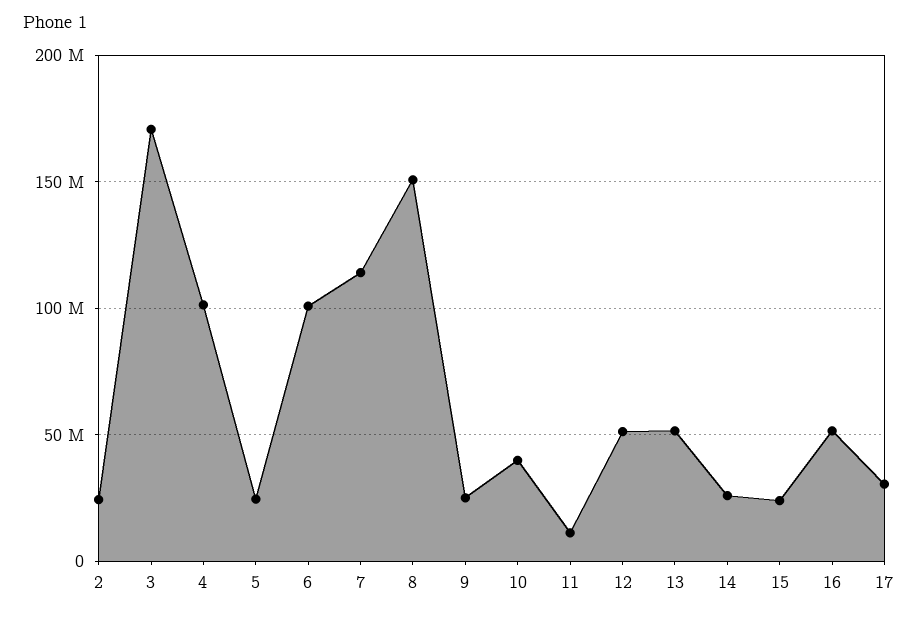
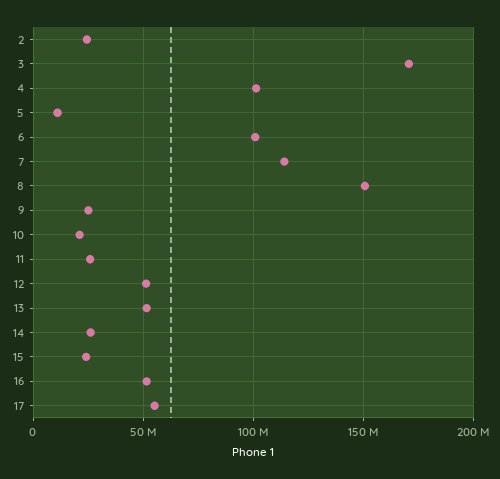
5: 25000000 -> 10000000
10: 40000000 -> 20000000
11: 10000000 -> 25000000
17: 30000000 -> 55000000

